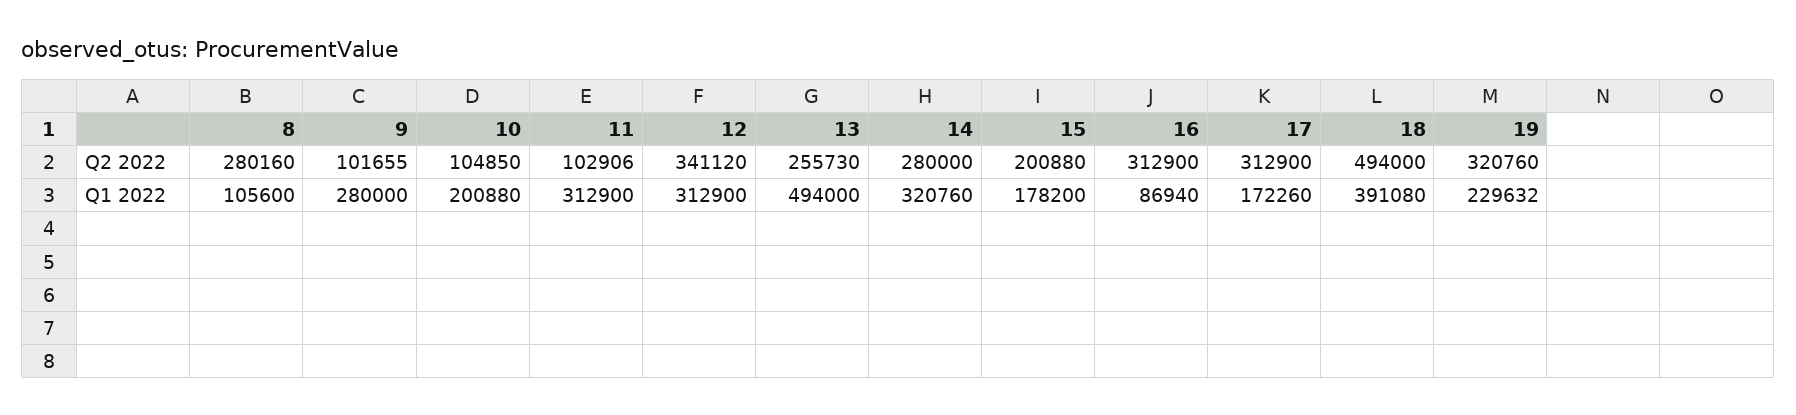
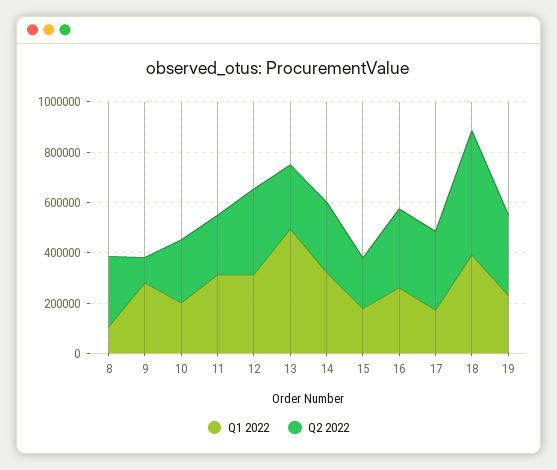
Q2 2022, 10: 104850 -> 250000
Q2 2022, 11: 102906 -> 250000
Q1 2022, 16: 86940 -> 250000

